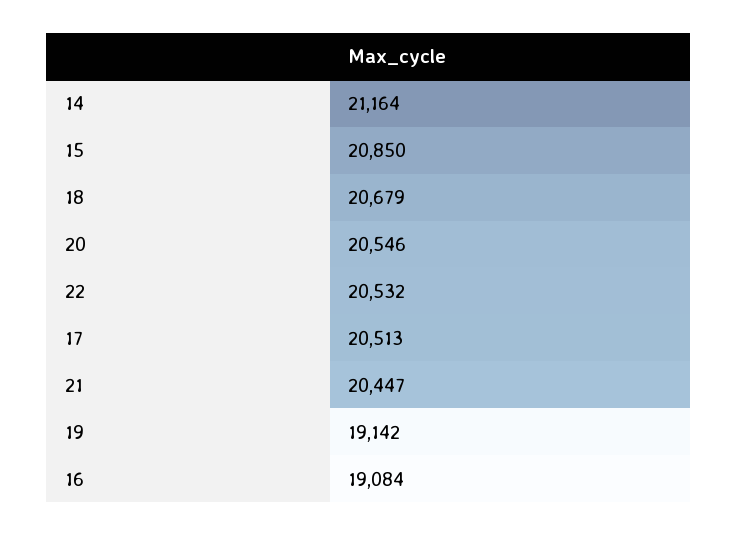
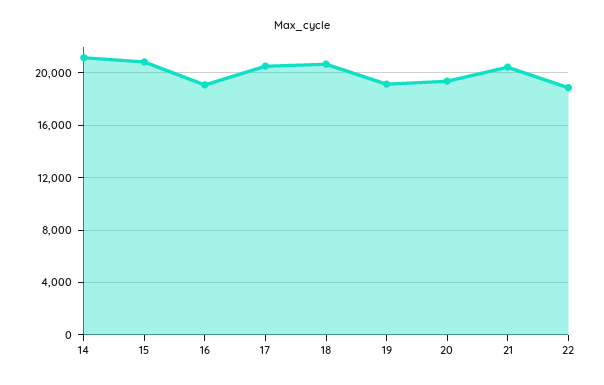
20: 20546 -> 19500
22: 20532 -> 19000

